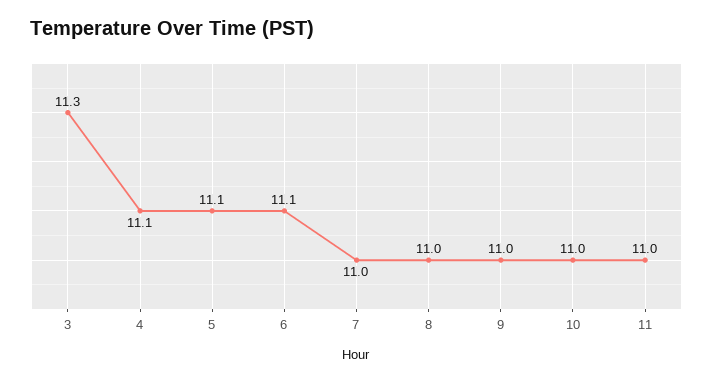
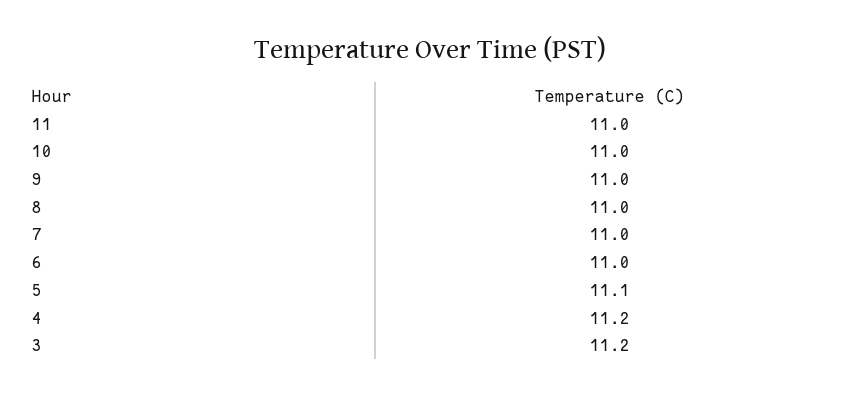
3: 11.3 -> 11.2
4: 11.1 -> 11.2
6: 11.1 -> 11

